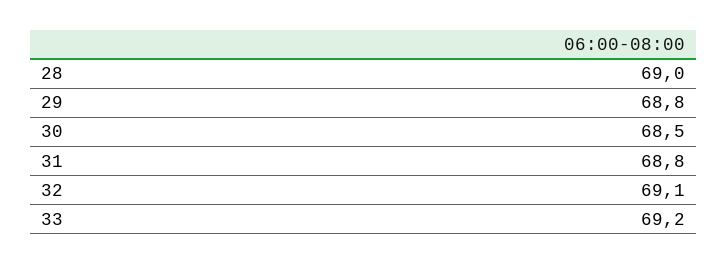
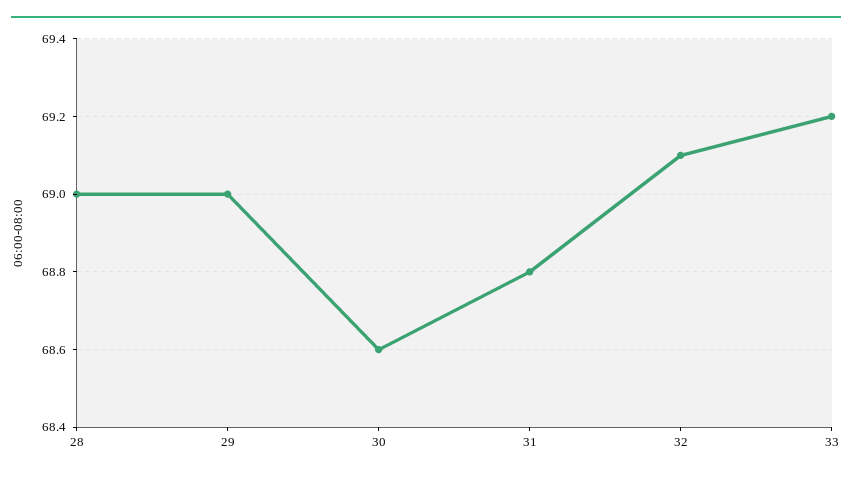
29: 68.8 -> 69
30: 68.5 -> 68.6

